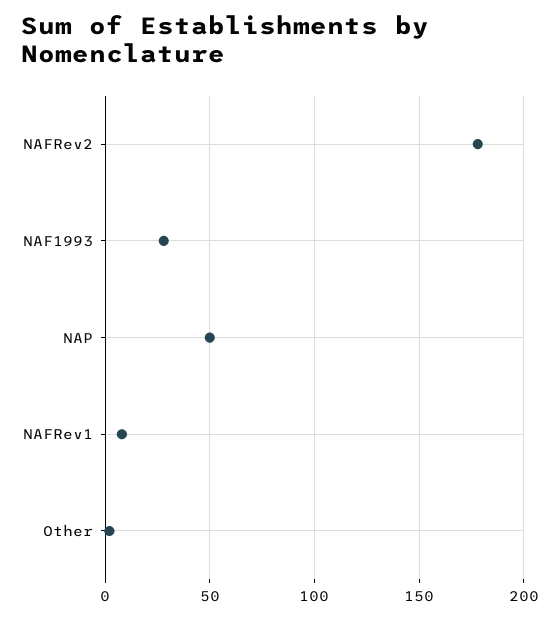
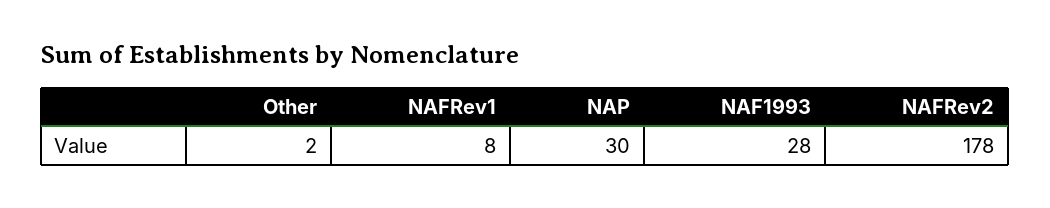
NAP: 50 -> 30

